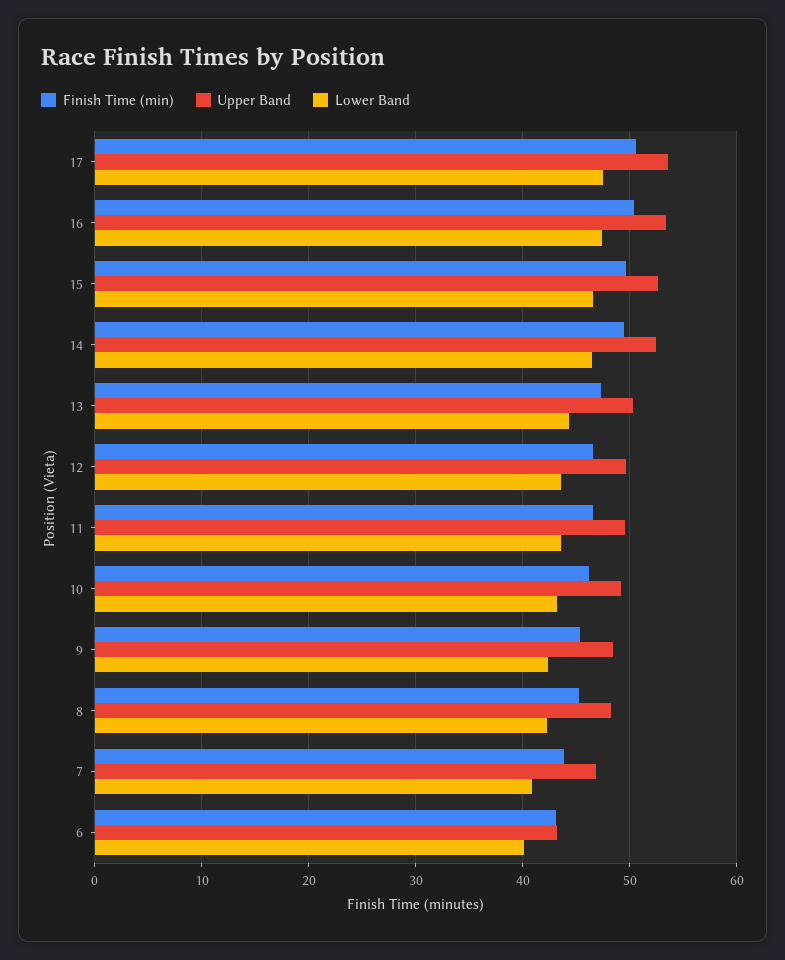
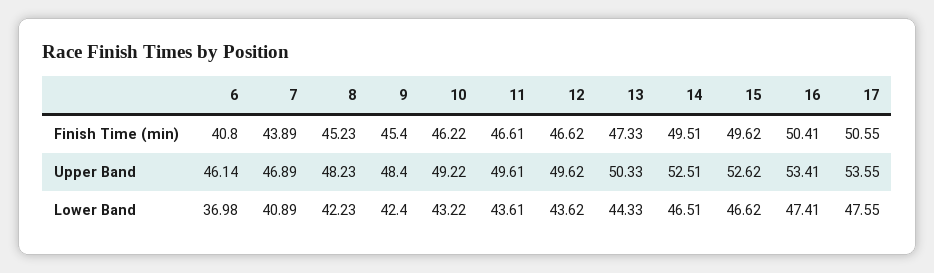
Finish Time (min), 6: 43 -> 40.8
Upper Band, 6: 43 -> 46.14
Lower Band, 6: 40 -> 36.98

